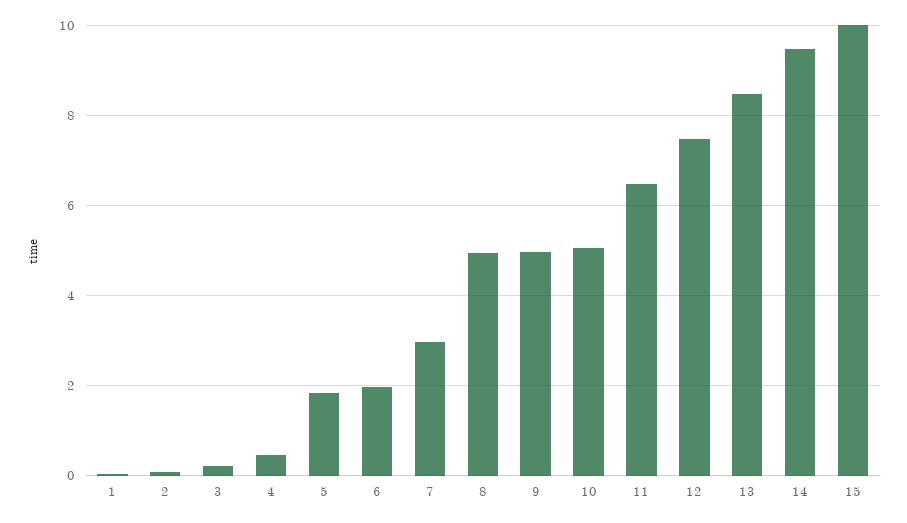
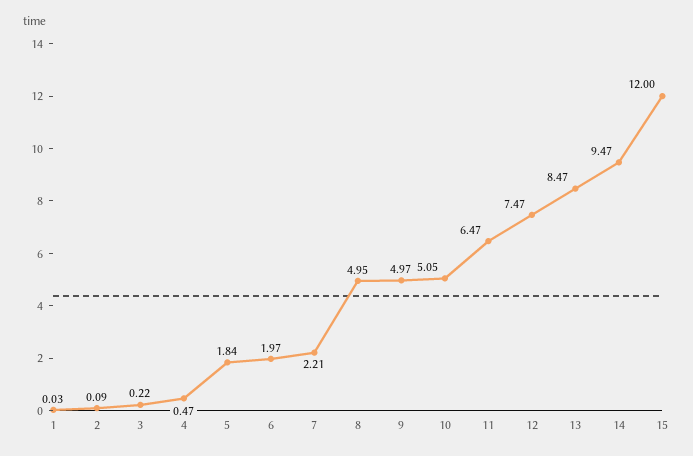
7: 3 -> 2.21
15: 10 -> 12

